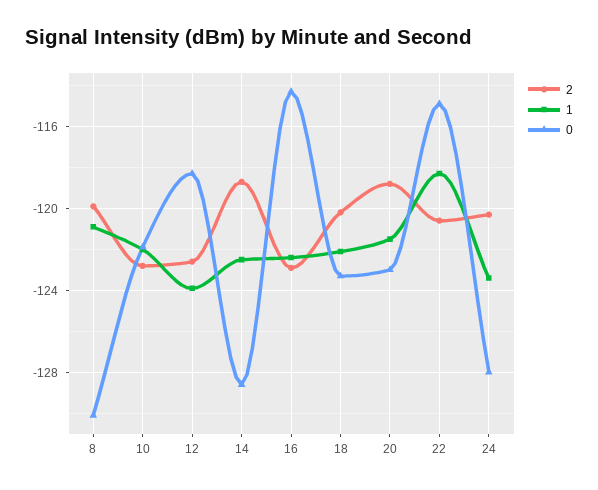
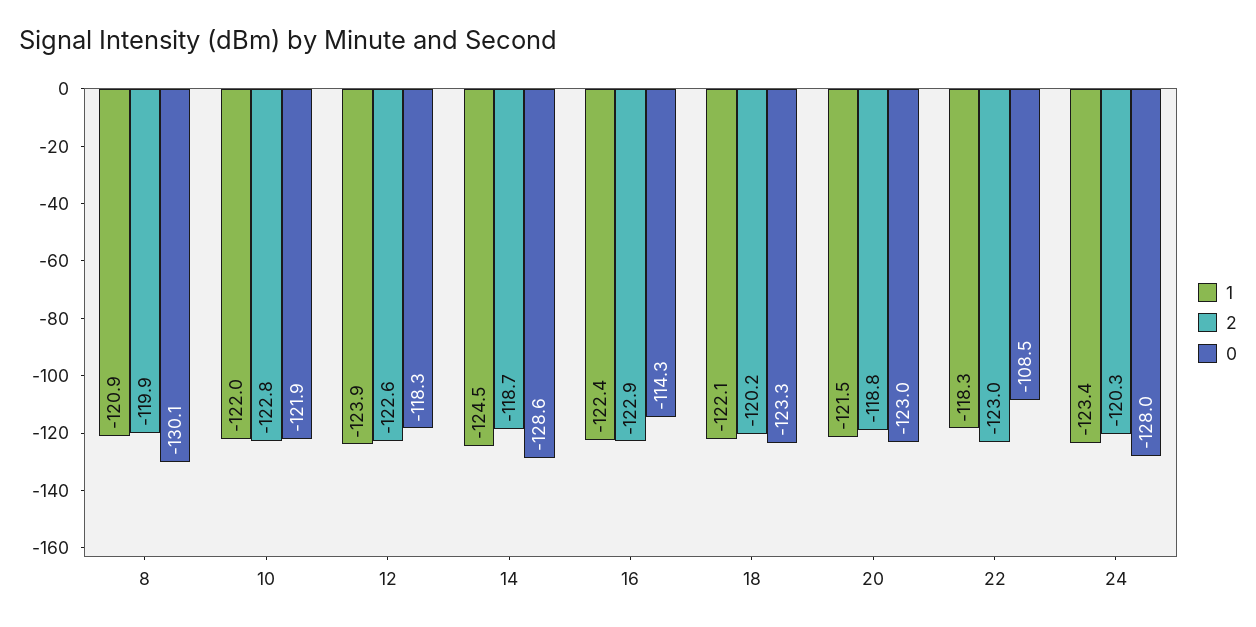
1, 14: -122.5 -> -124.5
2, 22: -120.5 -> -123
0, 22: -115 -> -108.5

